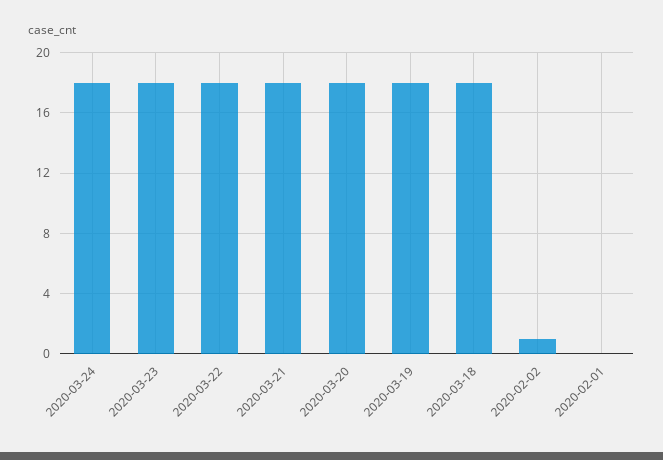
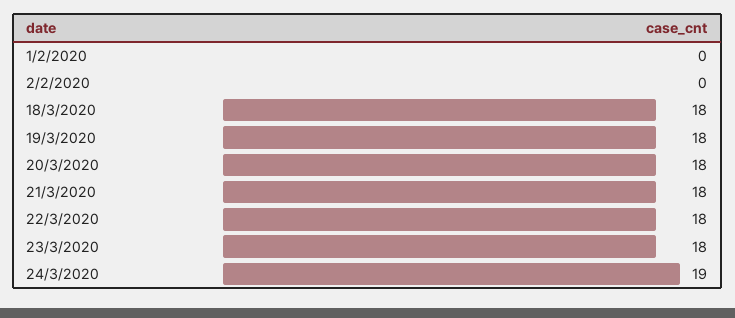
2020-03-24: 18 -> 19
2020-02-02: 1 -> 0

